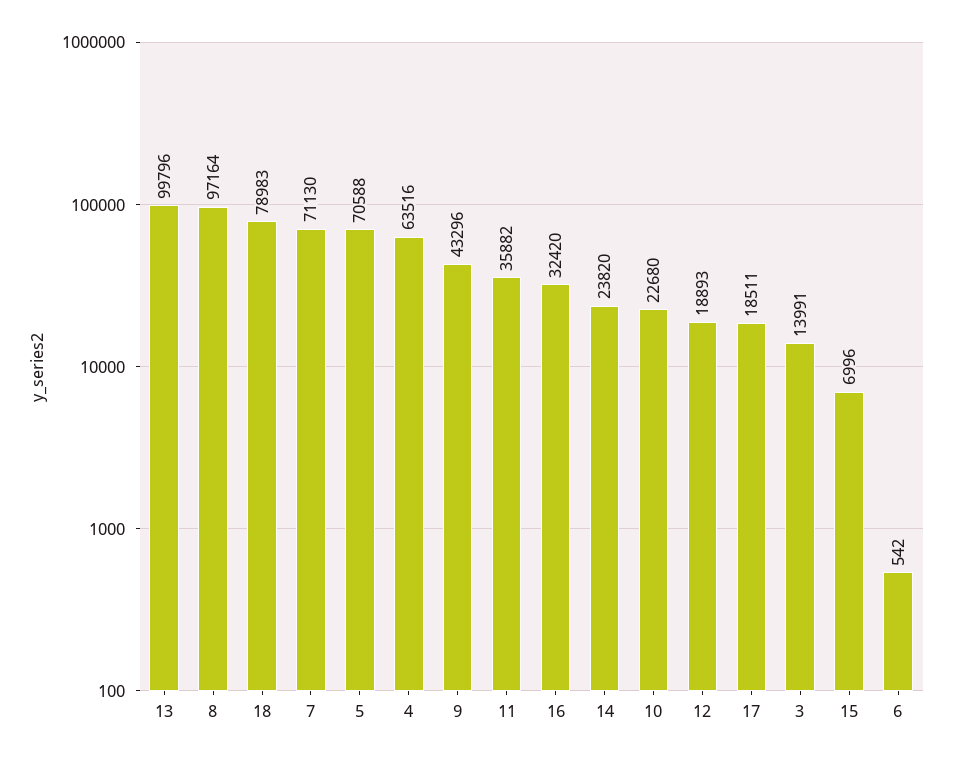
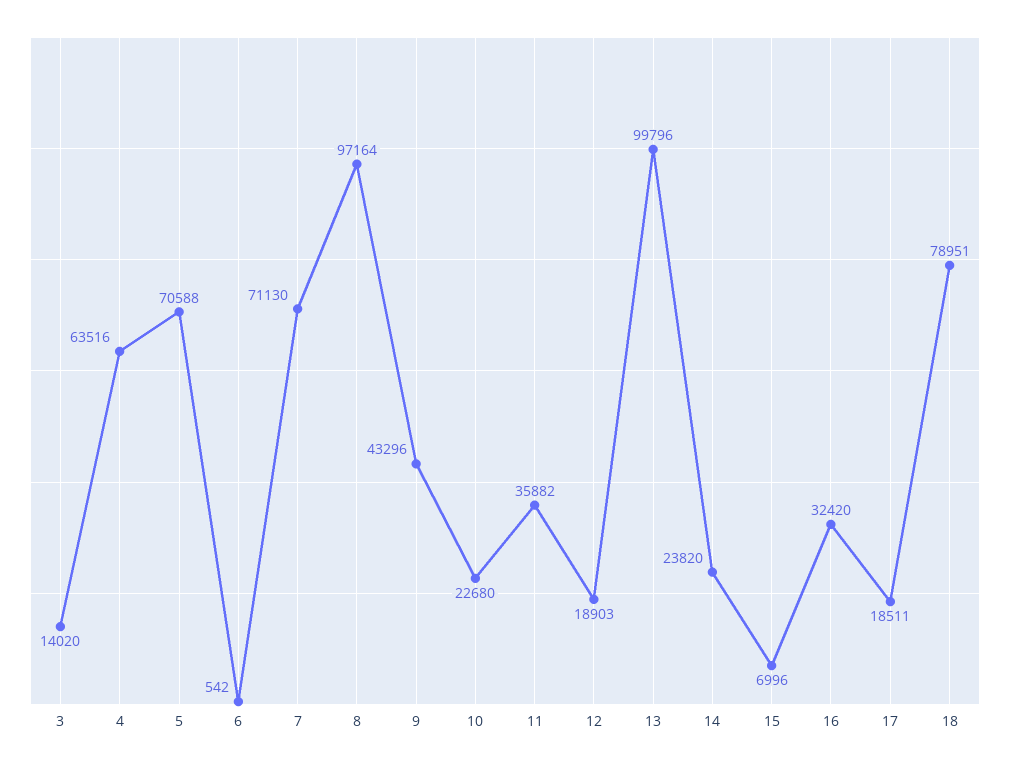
18: 78983 -> 78951
12: 18893 -> 18903
3: 13991 -> 14020

